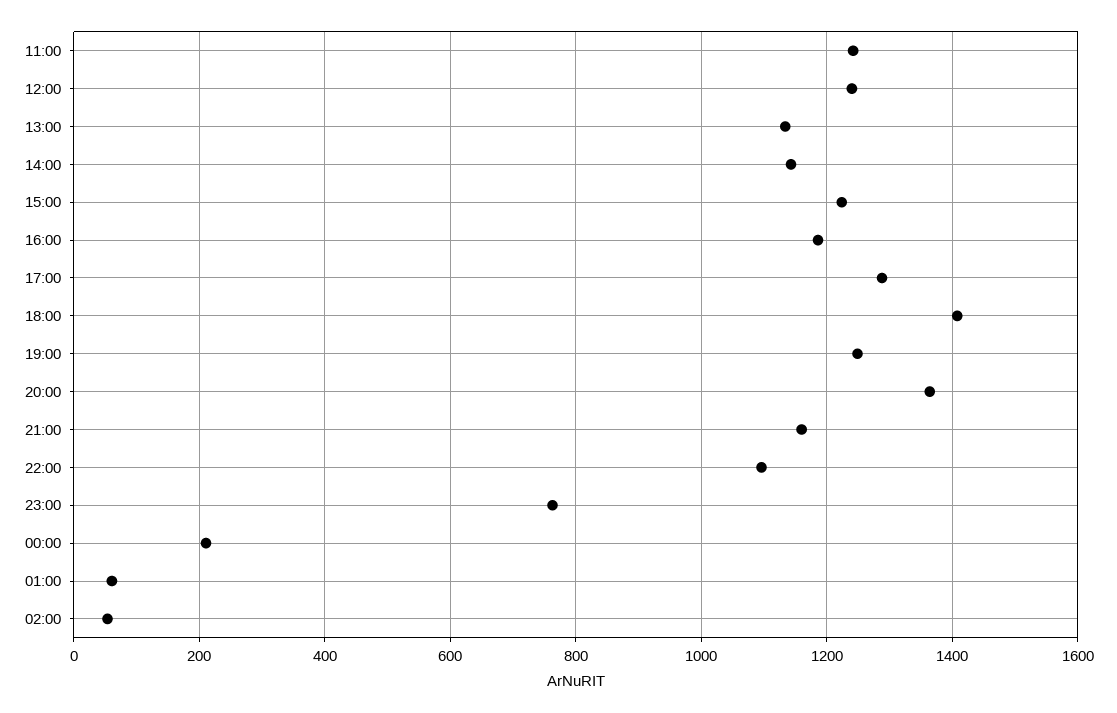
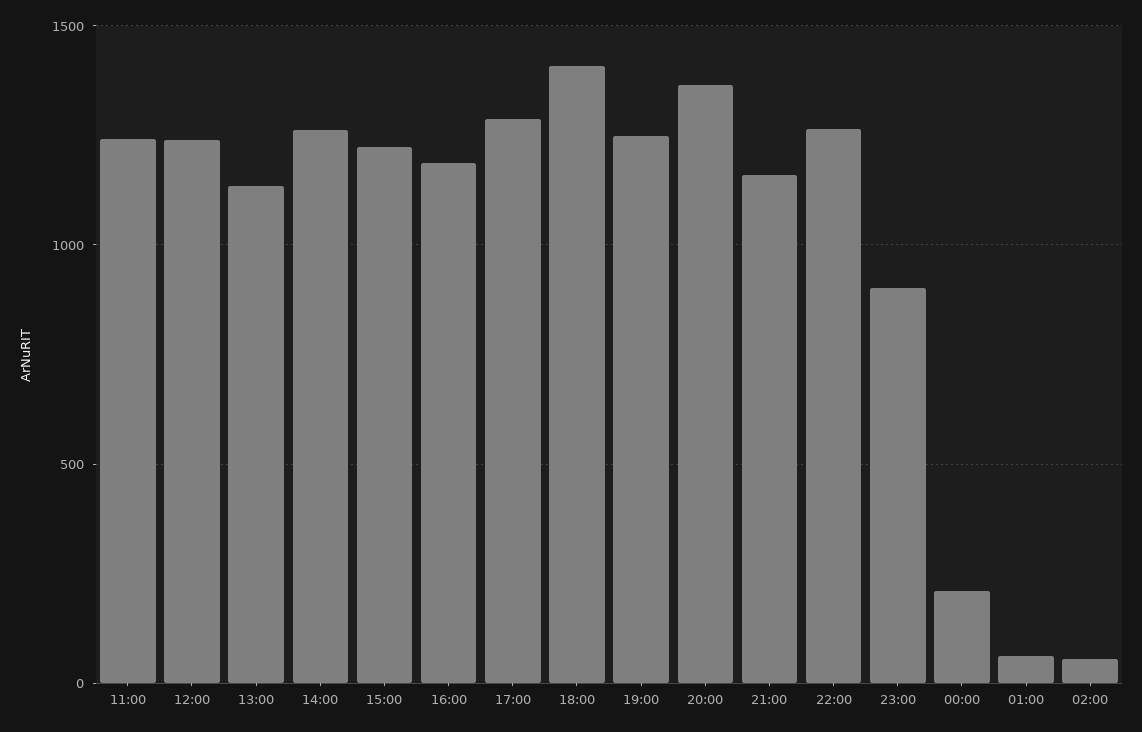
14:00: 1140 -> 1250
22:00: 1100 -> 1250
23:00: 760 -> 900

